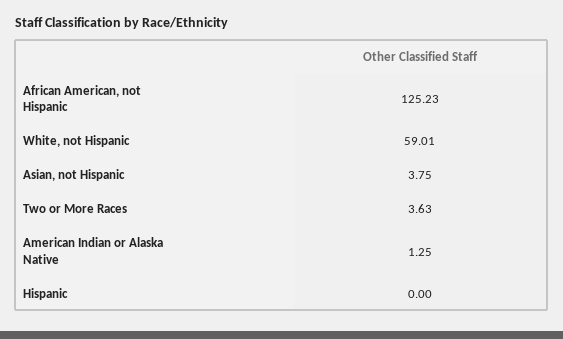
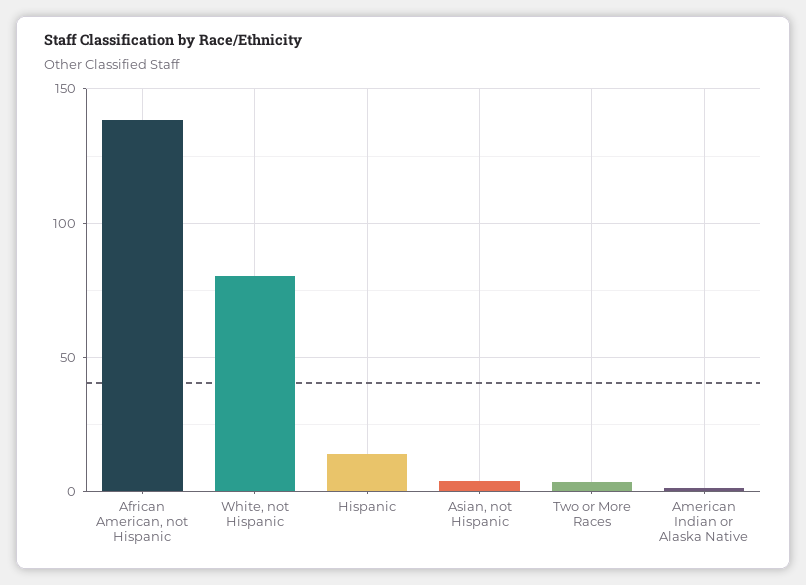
African American, not Hispanic: 125.23 -> 140
White, not Hispanic: 59.01 -> 80
Hispanic: 0 -> 15

